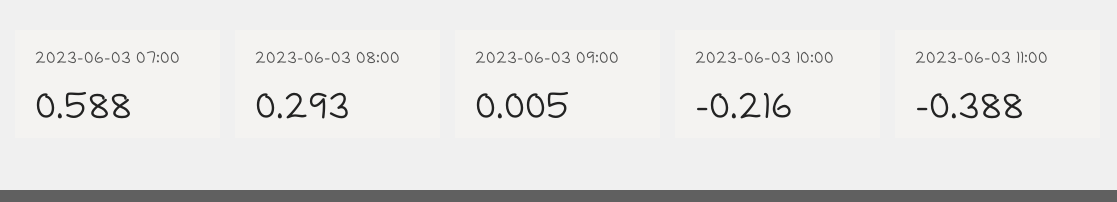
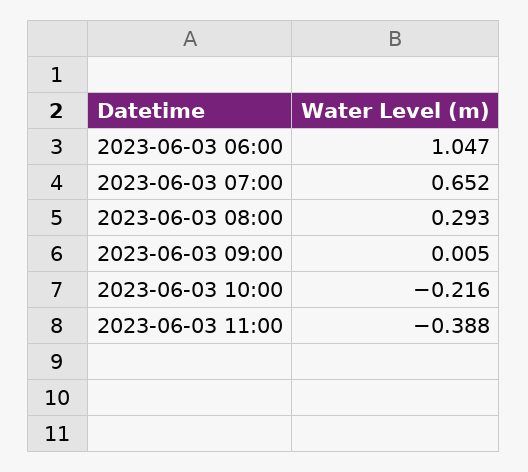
2023-06-03 07:00: 0.588 -> 0.652
2023-06-03 06:00: none -> 1.047

